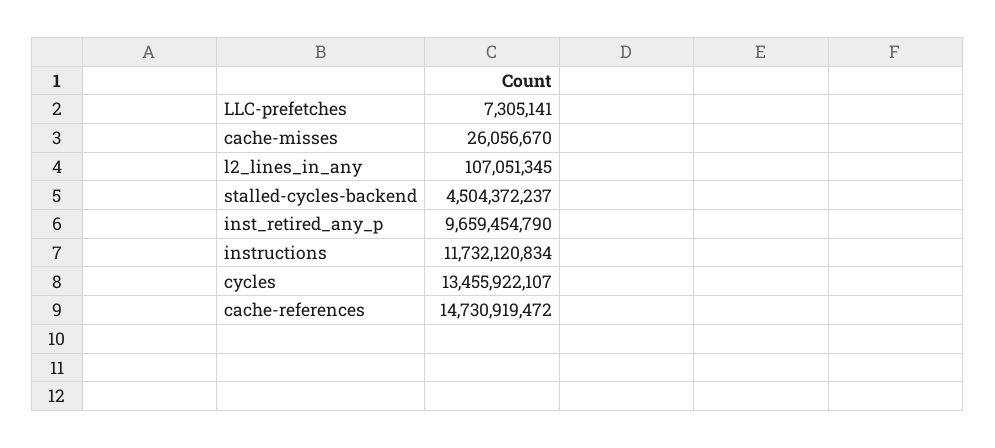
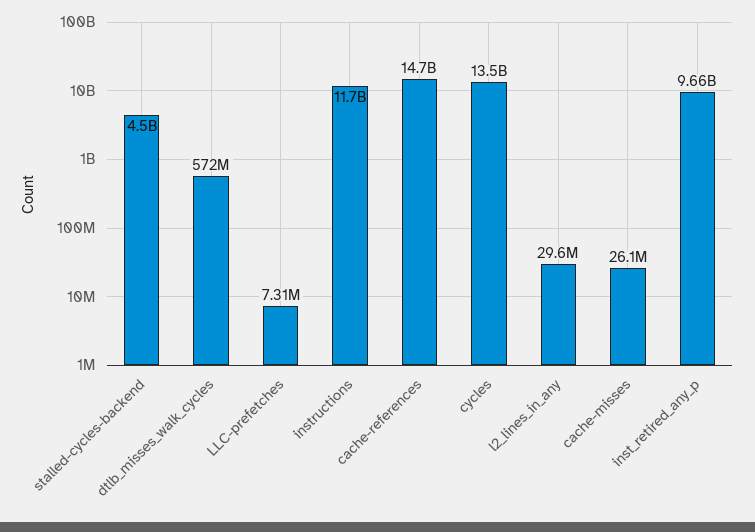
l2_lines_in_any: 107051345 -> 29600000
dtlb_misses_walk_cycles: none -> 572000000

